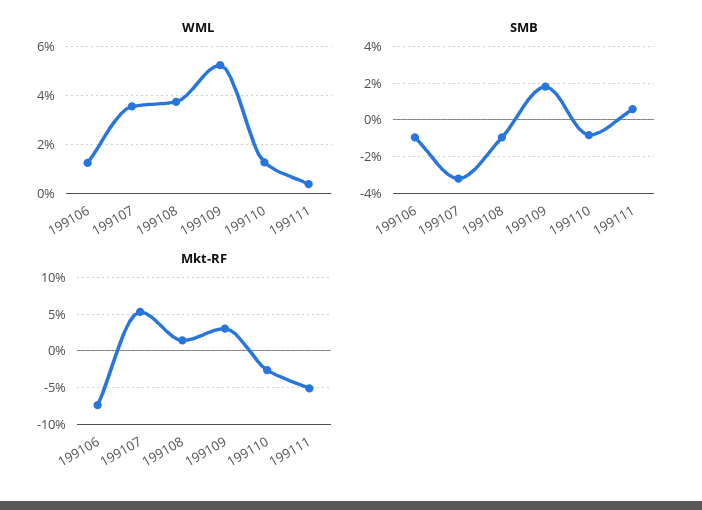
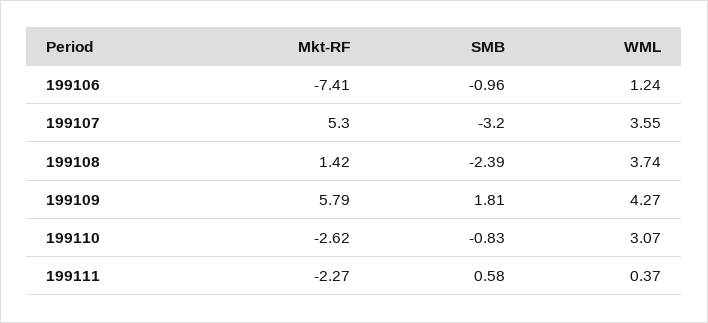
WML, 199109: 5.25 -> 4.27
WML, 199110: 1.25 -> 3.07
SMB, 199108: -1 -> -2.39
Mkt-RF, 199109: 3 -> 5.79
Mkt-RF, 199111: -5 -> -2.27

